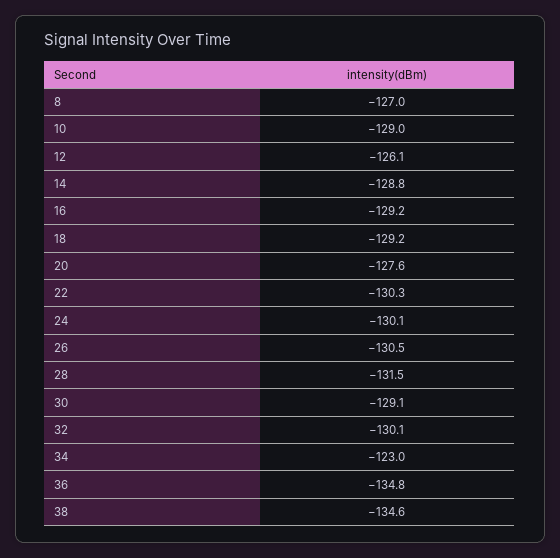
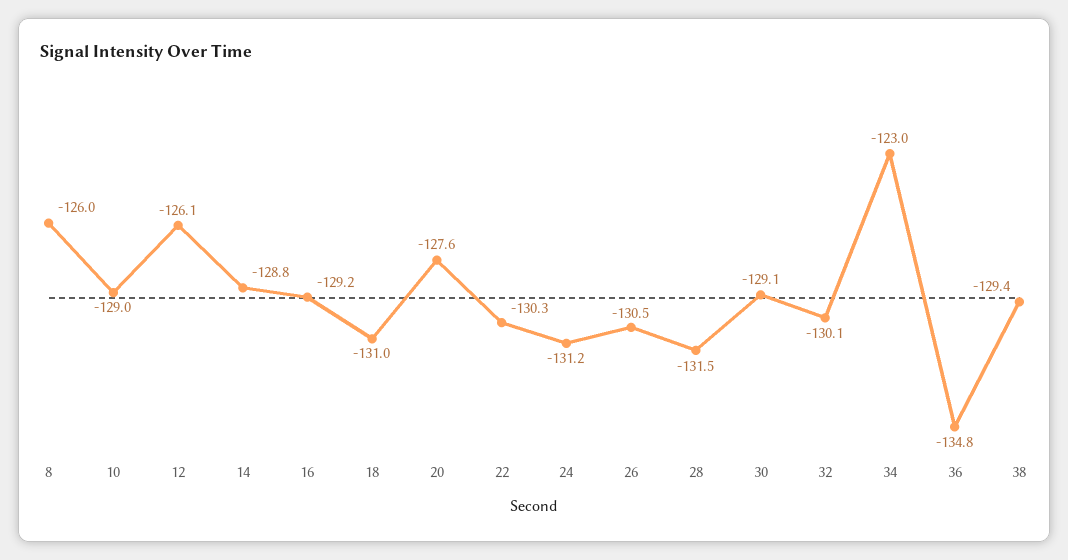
8: -127 -> -126
18: -129.2 -> -131
24: -130.1 -> -131.2
38: -134.6 -> -129.4

